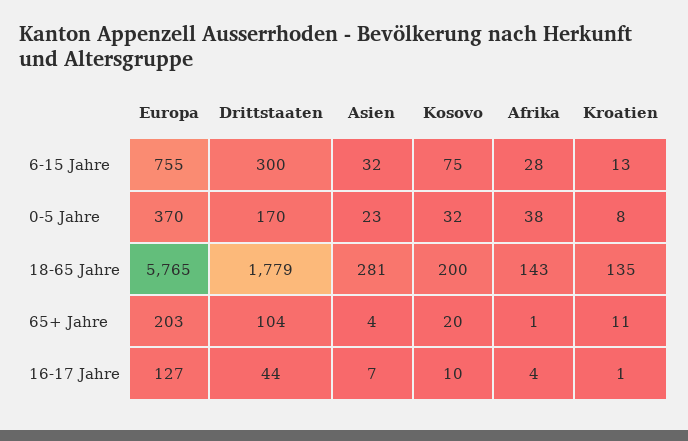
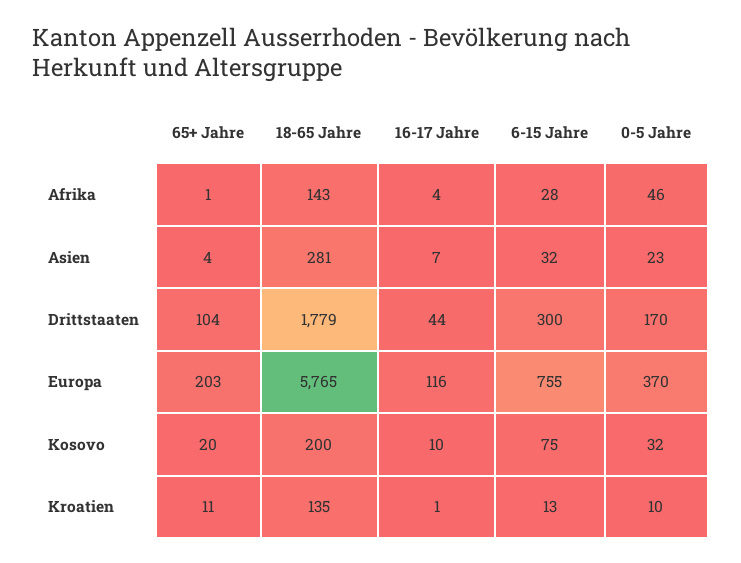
Afrika, 0-5 Jahre: 38 -> 46
Kroatien, 0-5 Jahre: 8 -> 10
Europa, 16-17 Jahre: 127 -> 116

